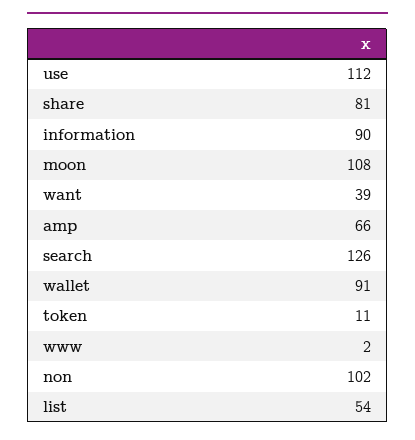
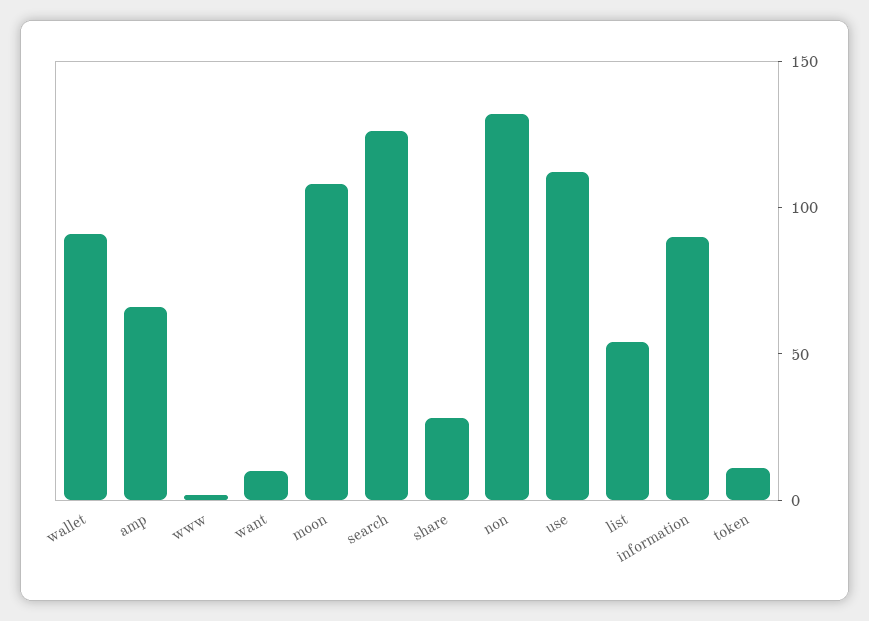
share: 81 -> 30
want: 39 -> 10
non: 102 -> 130

